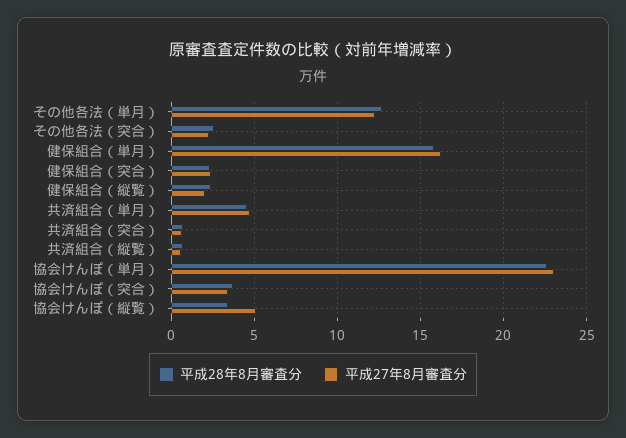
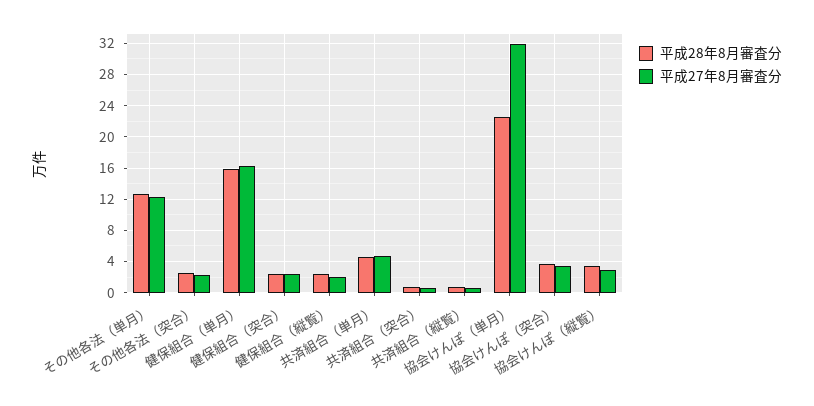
平成27年8月審査分, 協会けんぽ（単月）: 23 -> 32
平成27年8月審査分, 協会けんぽ（縦覧）: 5 -> 3

